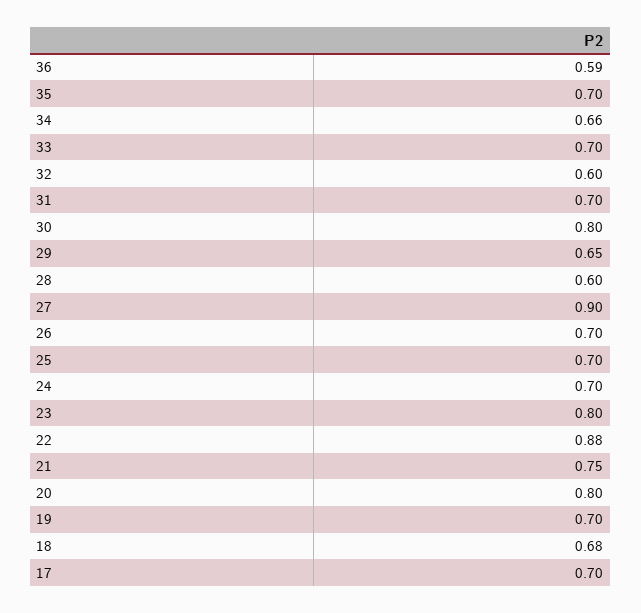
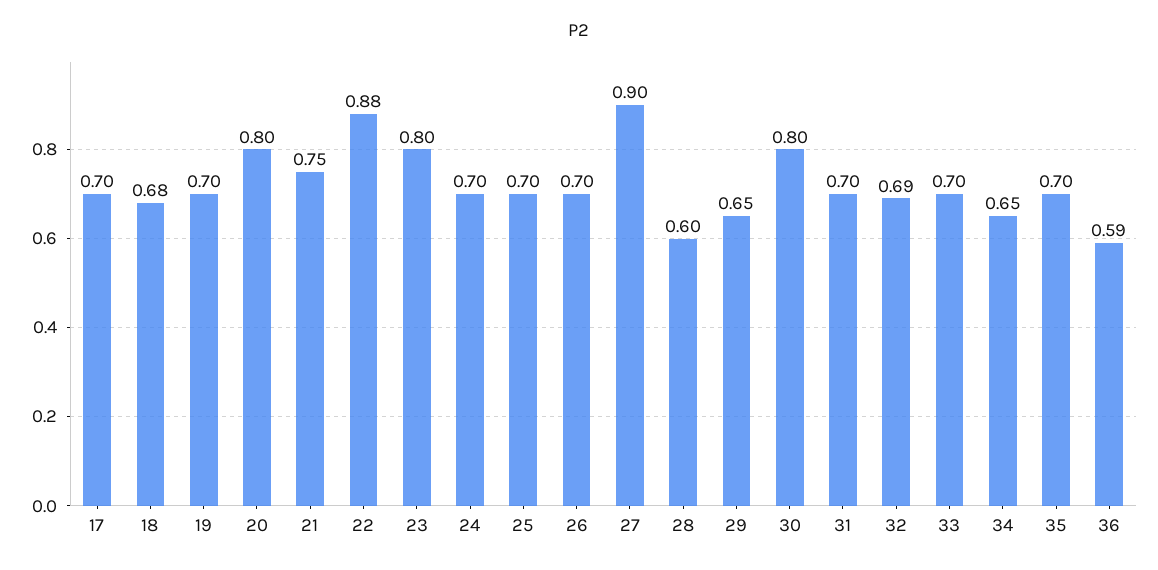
34: 0.66 -> 0.65
32: 0.6 -> 0.69

